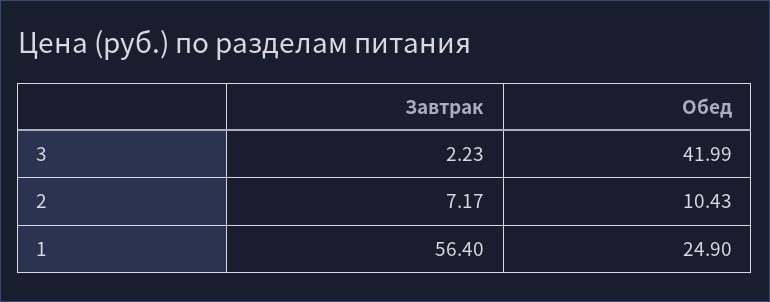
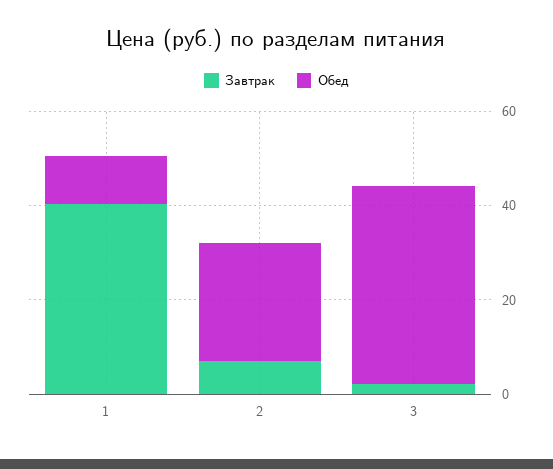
Обед, 2: 10.43 -> 25
Завтрак, 1: 56.4 -> 40
Обед, 1: 24.9 -> 10

